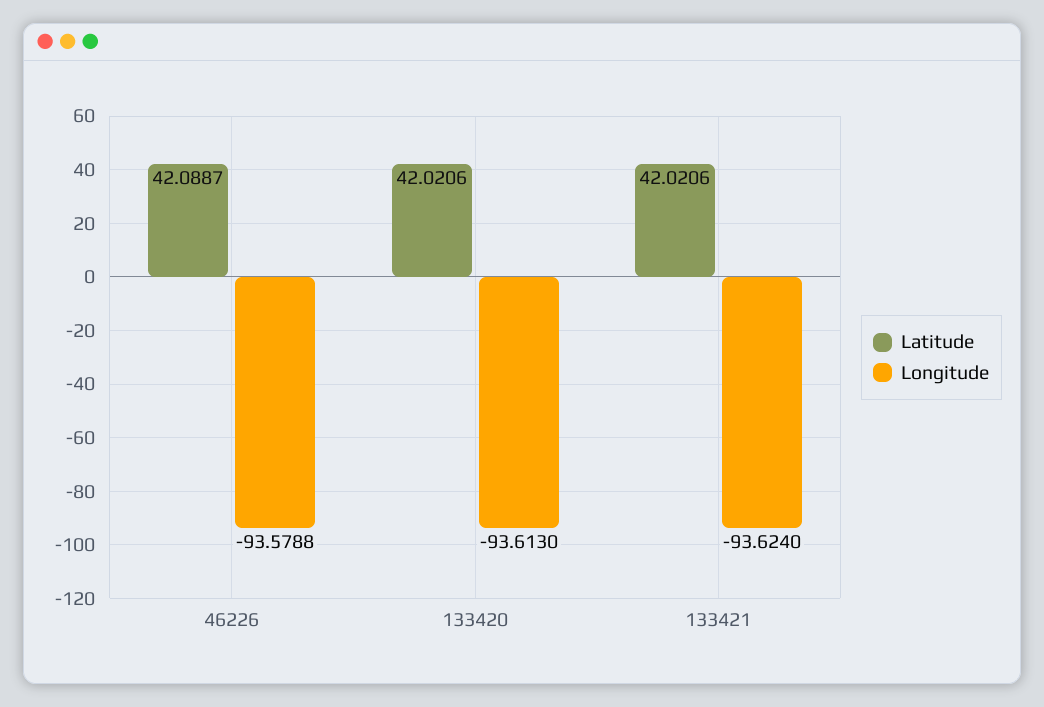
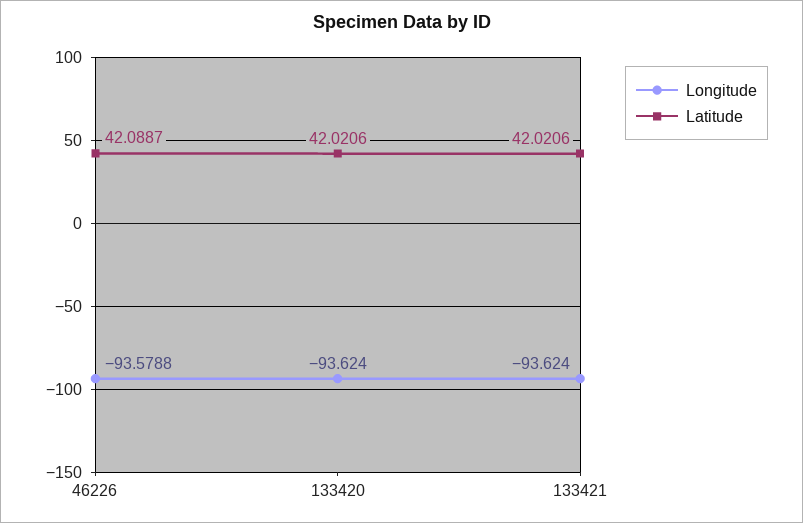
Longitude, 133420: -93.613 -> -93.624

